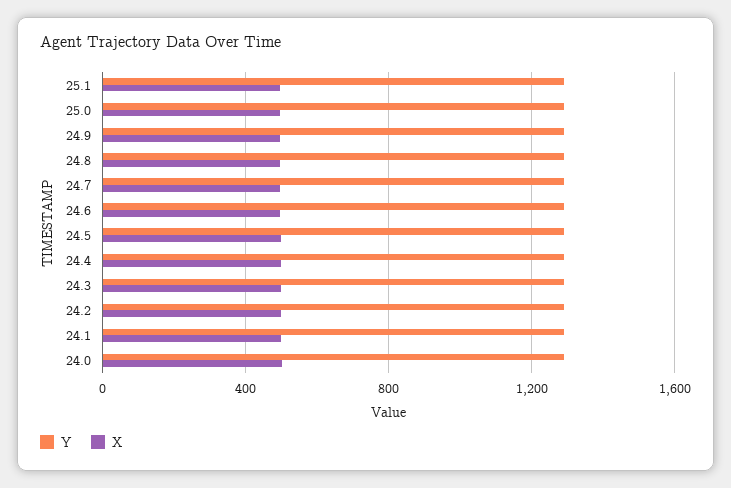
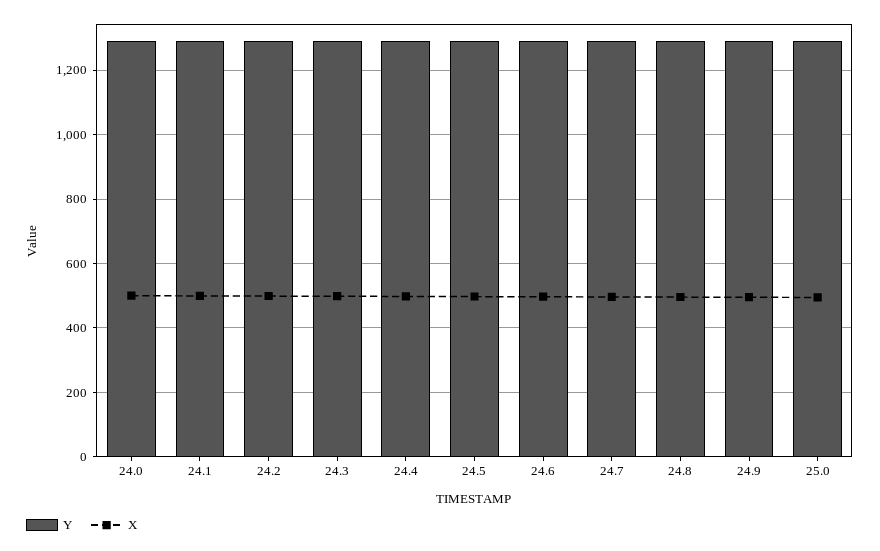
Y, 25.1: 1300 -> none
X, 25.1: 500 -> none

